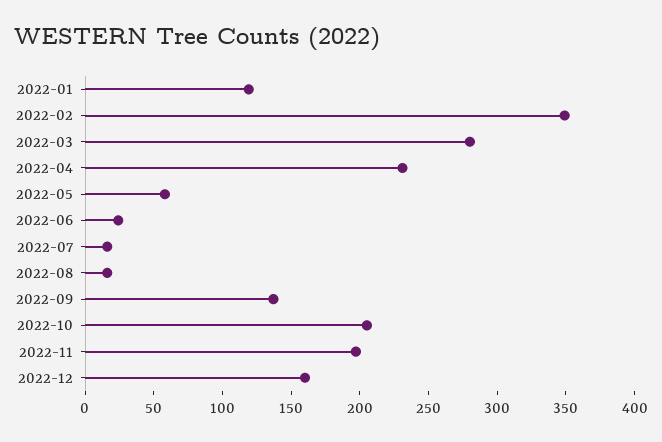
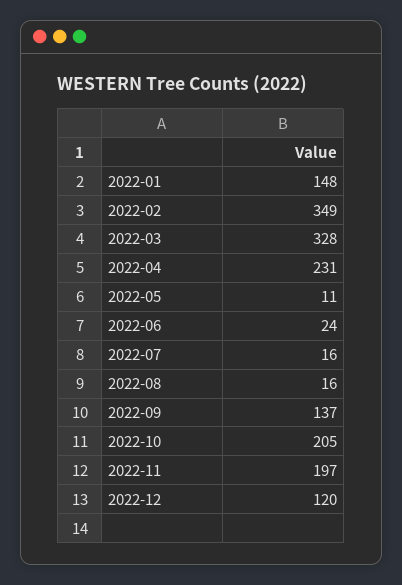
2022-01: 120 -> 148
2022-03: 280 -> 328
2022-05: 60 -> 11
2022-12: 160 -> 120

